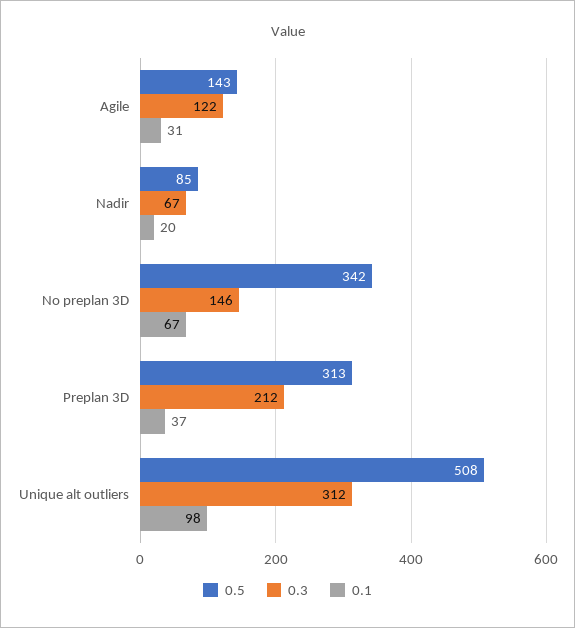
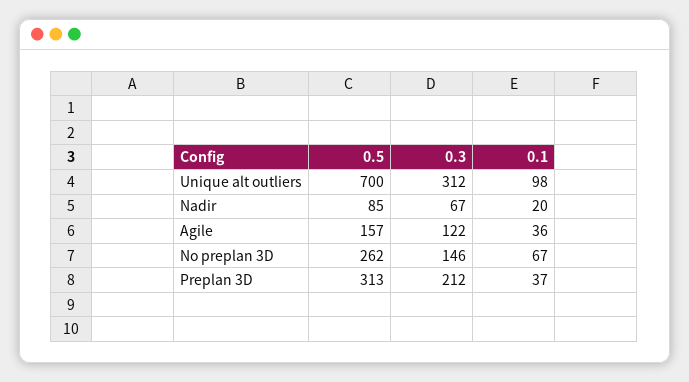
0.5, Agile: 143 -> 157
0.1, Agile: 31 -> 36
0.5, No preplan 3D: 342 -> 262
0.5, Unique alt outliers: 508 -> 700

